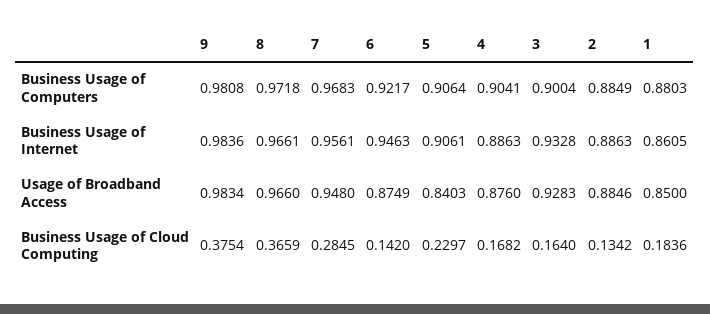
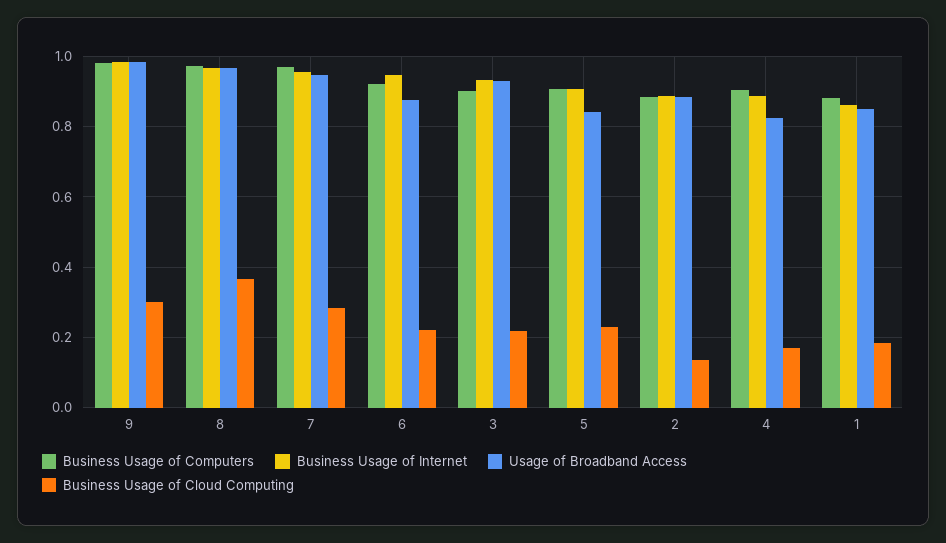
Usage of Broadband Access, 4: 0.876 -> 0.82
Business Usage of Cloud Computing, 9: 0.3754 -> 0.3
Business Usage of Cloud Computing, 6: 0.142 -> 0.22
Business Usage of Cloud Computing, 3: 0.164 -> 0.22

